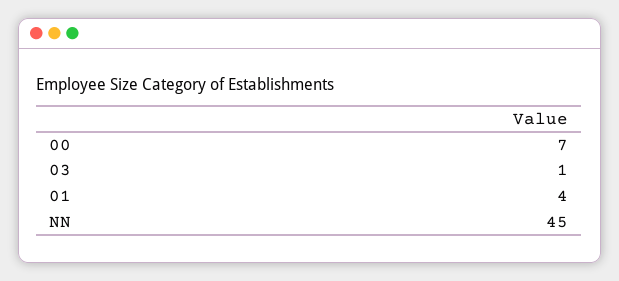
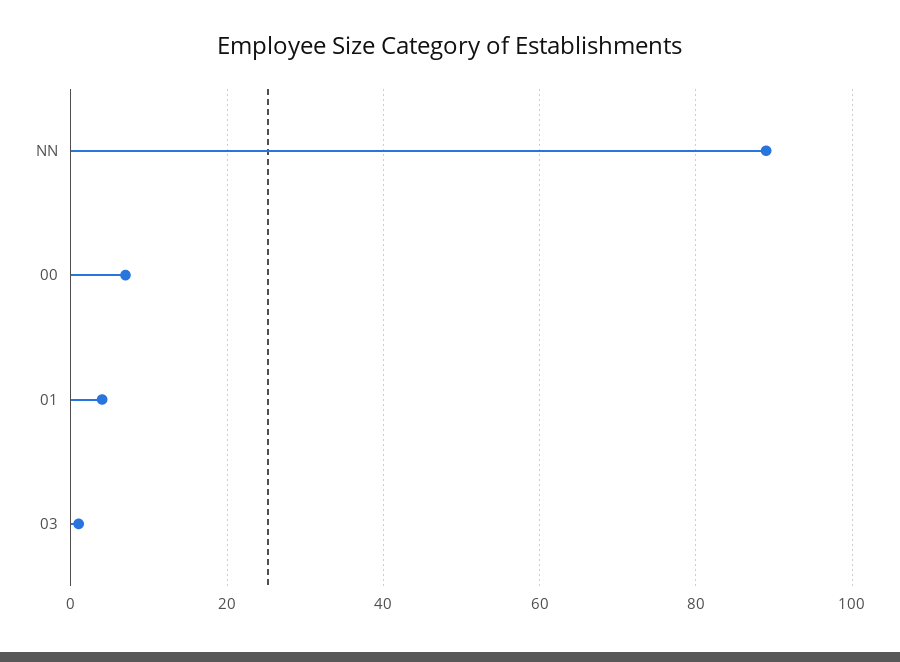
NN: 45 -> 90

